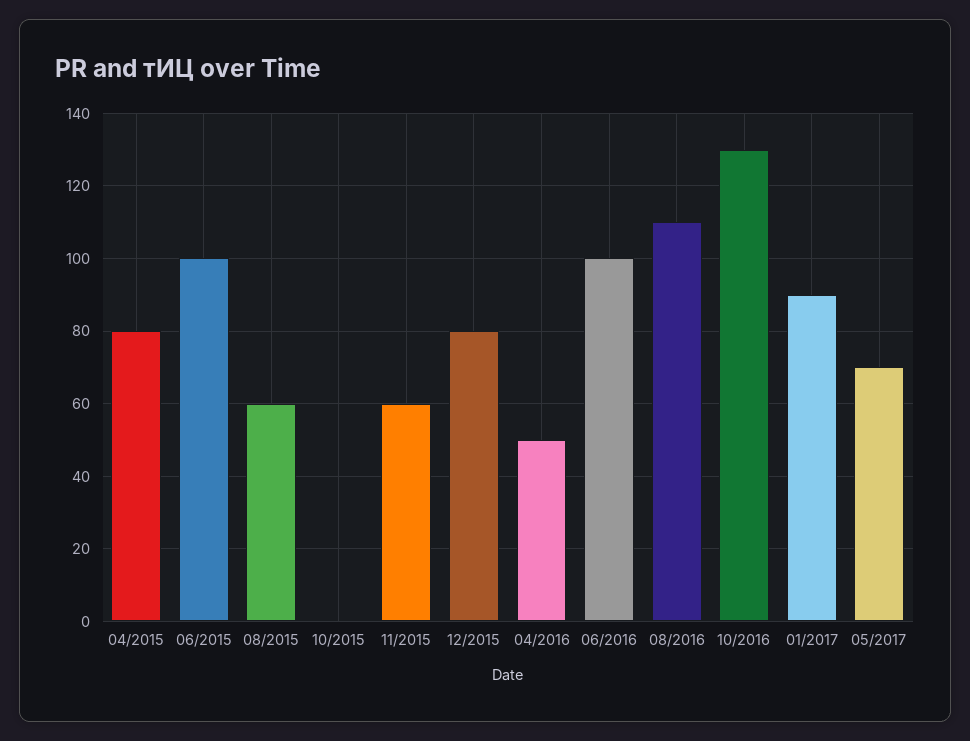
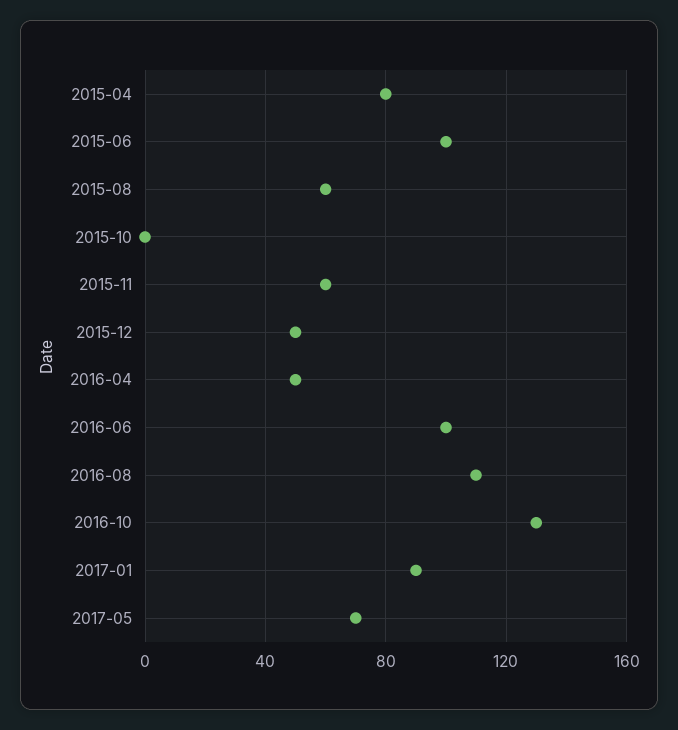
12/2015: 80 -> 50

